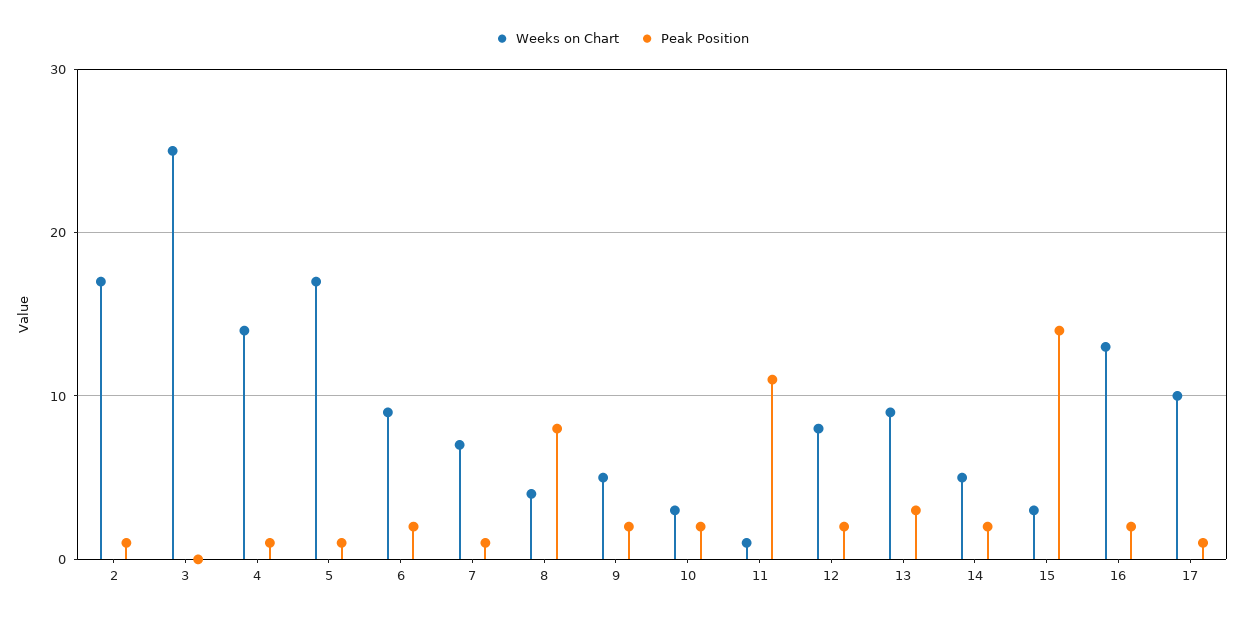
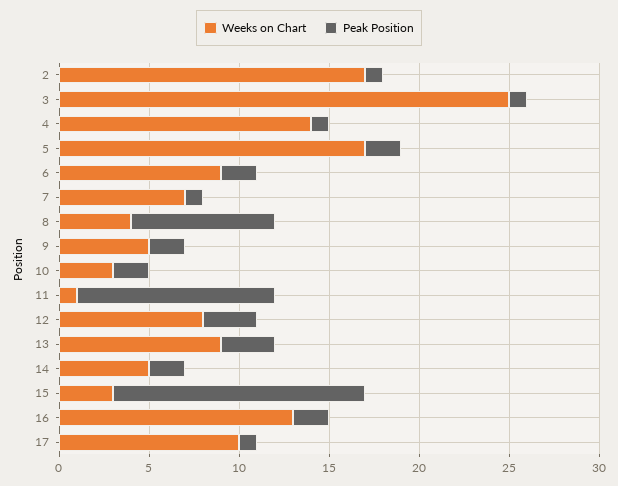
Peak Position, 3: 0 -> 1
Peak Position, 5: 1 -> 2
Peak Position, 12: 2 -> 3

